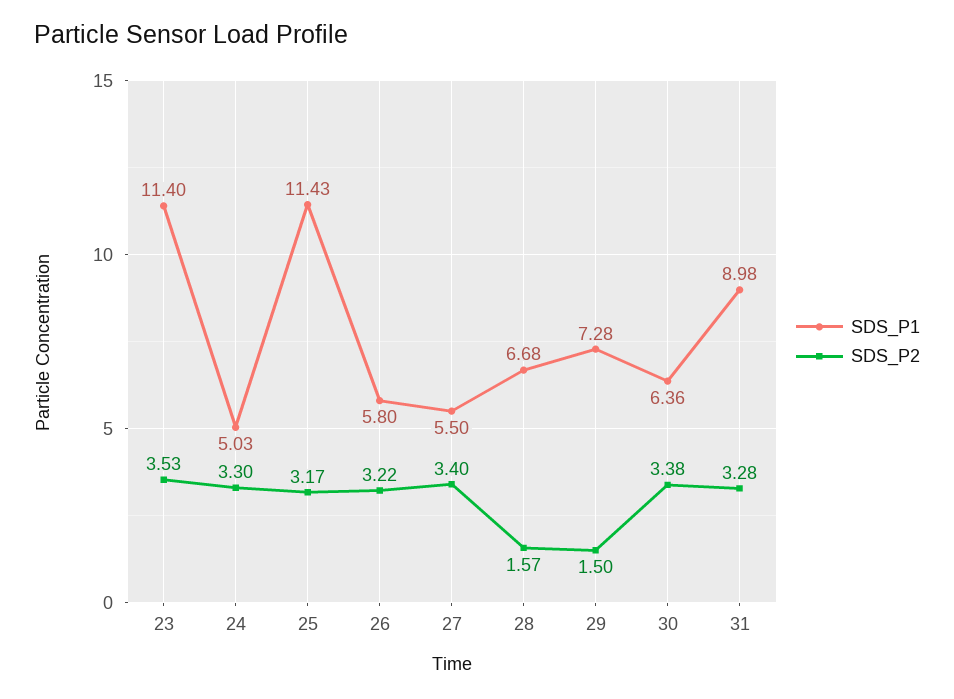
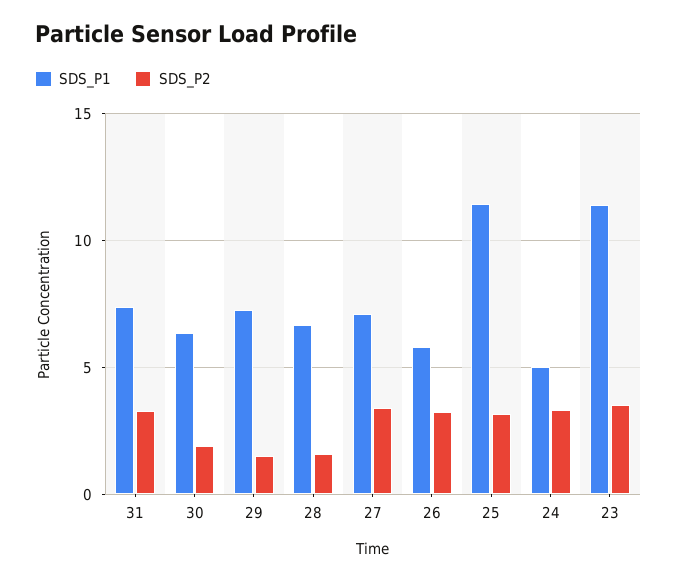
SDS_P1, 27: 5.5 -> 7
SDS_P2, 30: 3.38 -> 2
SDS_P1, 31: 8.98 -> 7.5

